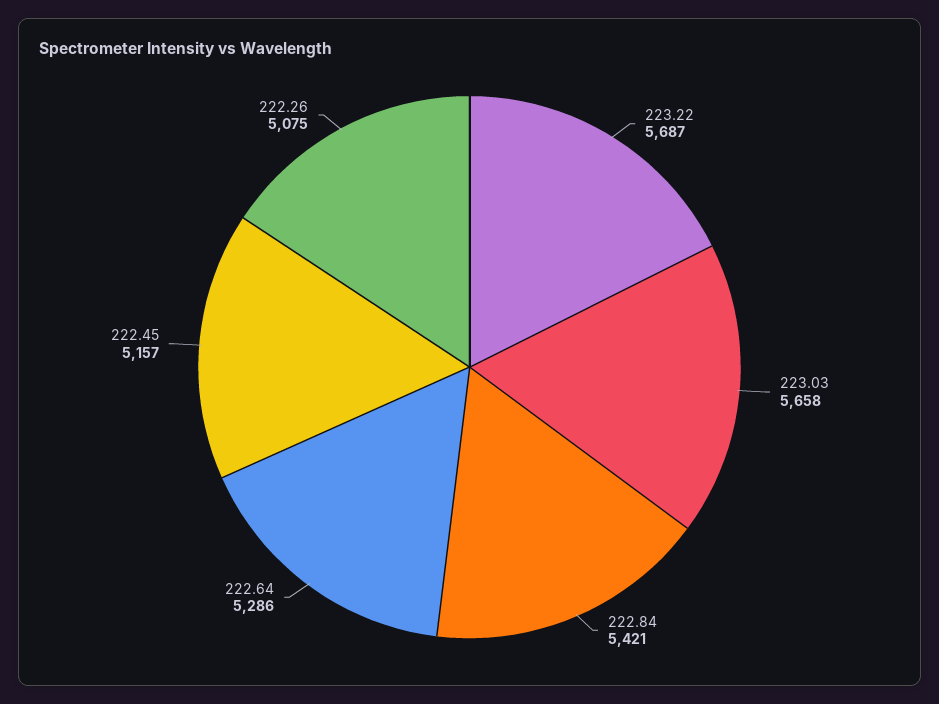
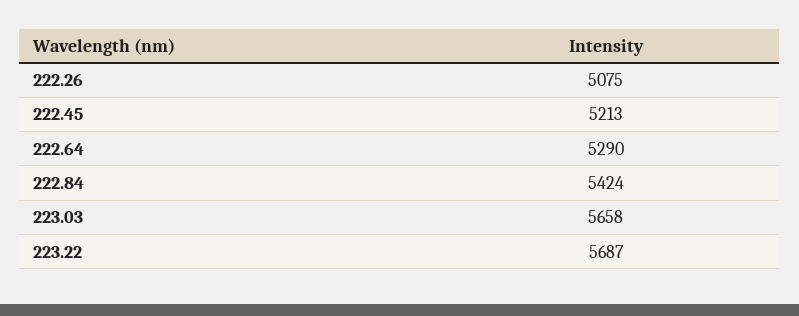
222.84: 5421 -> 5424
222.64: 5286 -> 5290
222.45: 5157 -> 5213

